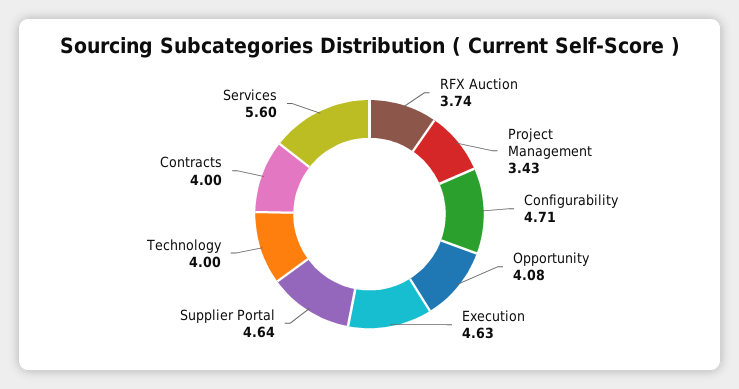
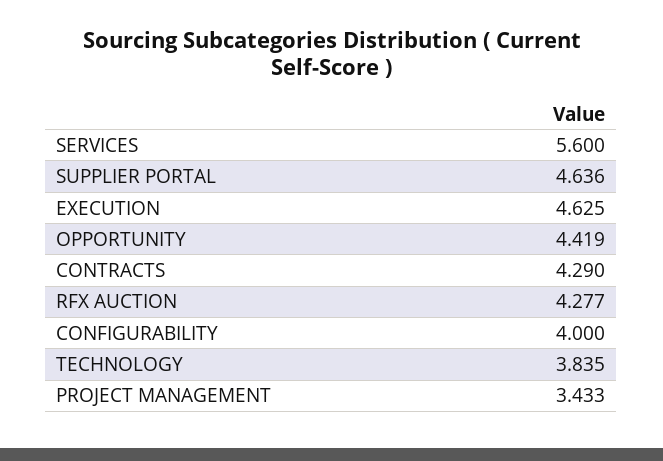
RFX Auction: 3.74 -> 4.277
Configurability: 4.71 -> 4
Opportunity: 4.08 -> 4.419
Technology: 4 -> 3.835
Contracts: 4 -> 4.29

